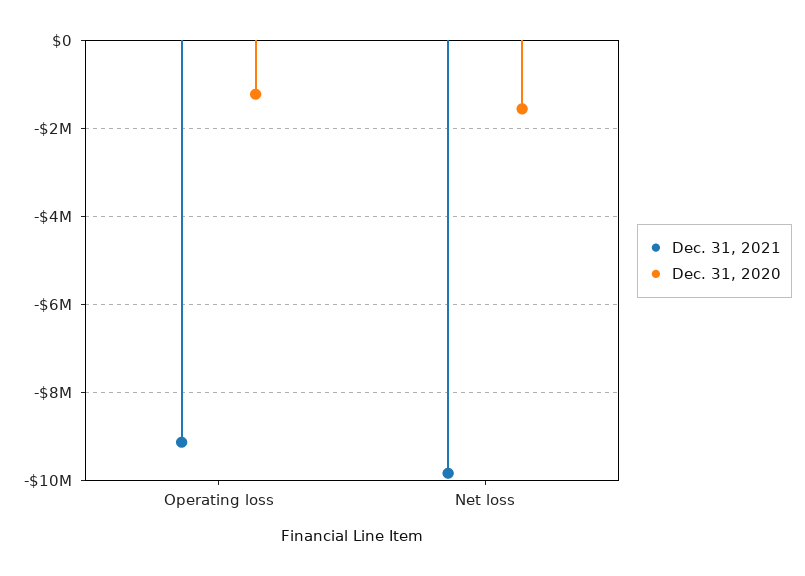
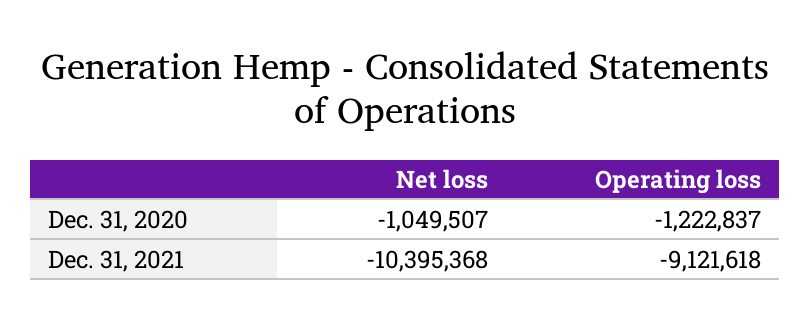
Dec. 31, 2021, Net loss: -9800000 -> -10395368
Dec. 31, 2020, Net loss: -1600000 -> -1049507

